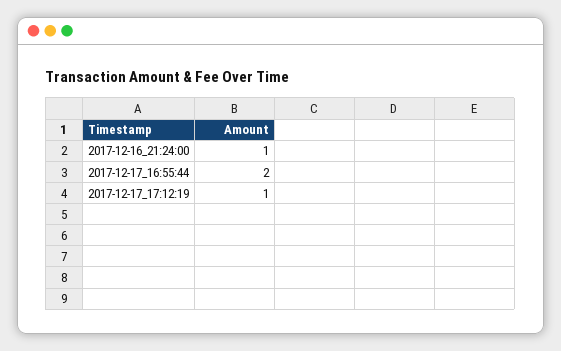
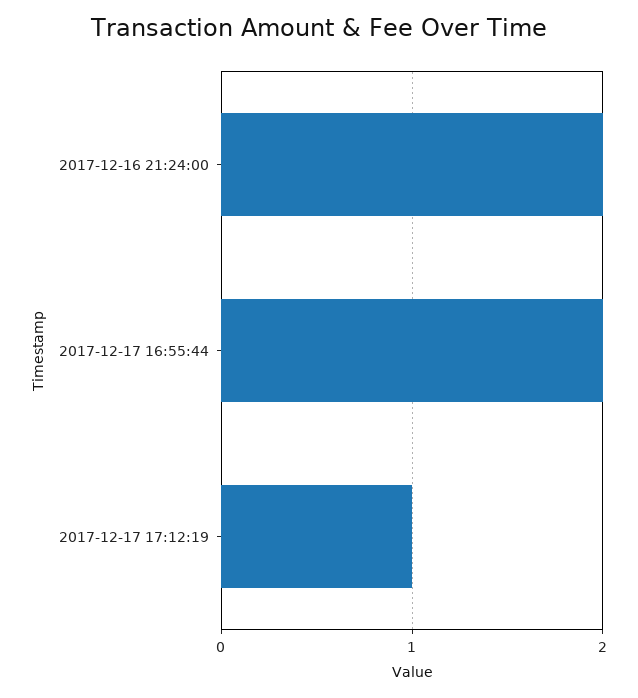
2017-12-16_21:24:00: 1 -> 2

